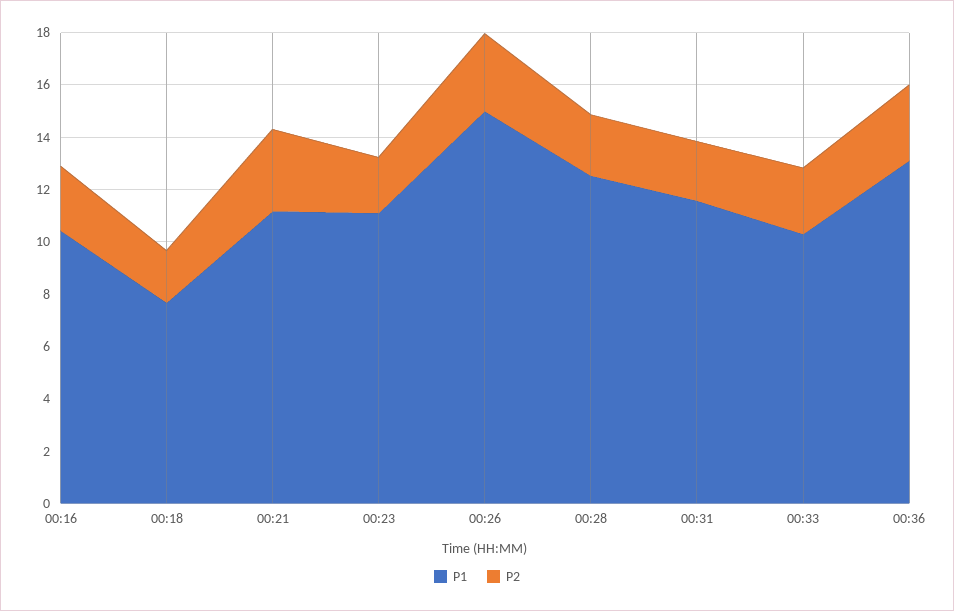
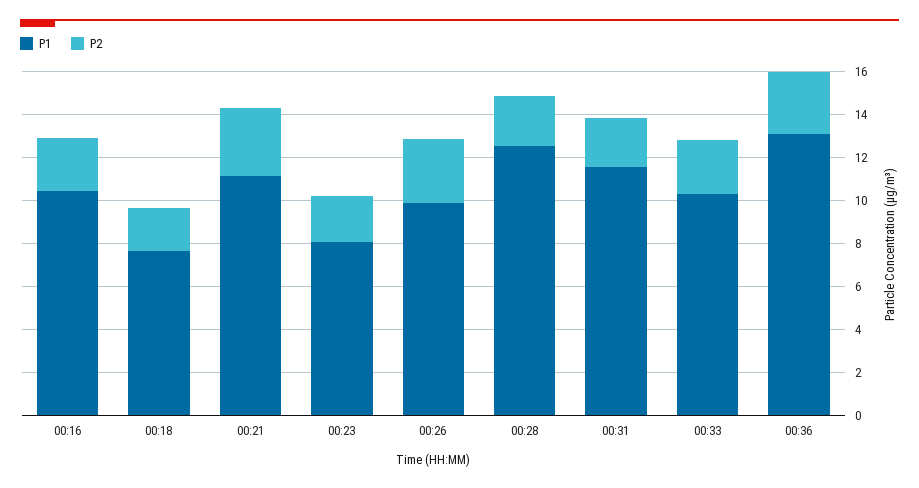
P1, 00:23: 11 -> 8
P1, 00:26: 15 -> 10

